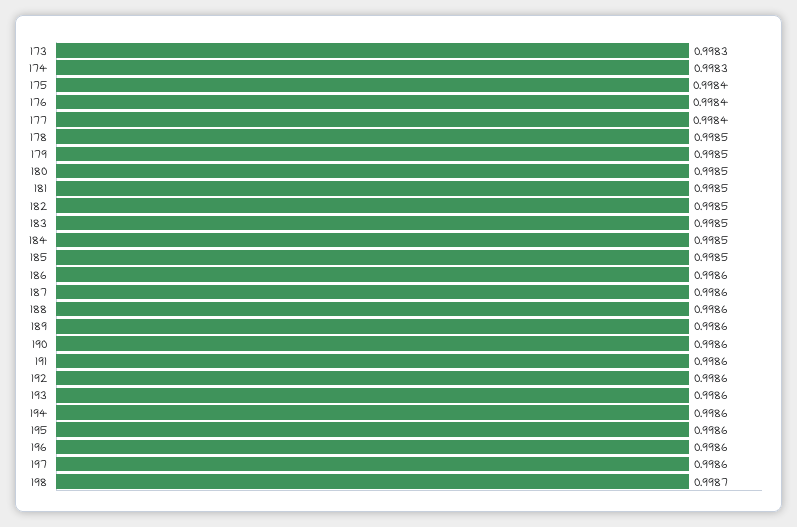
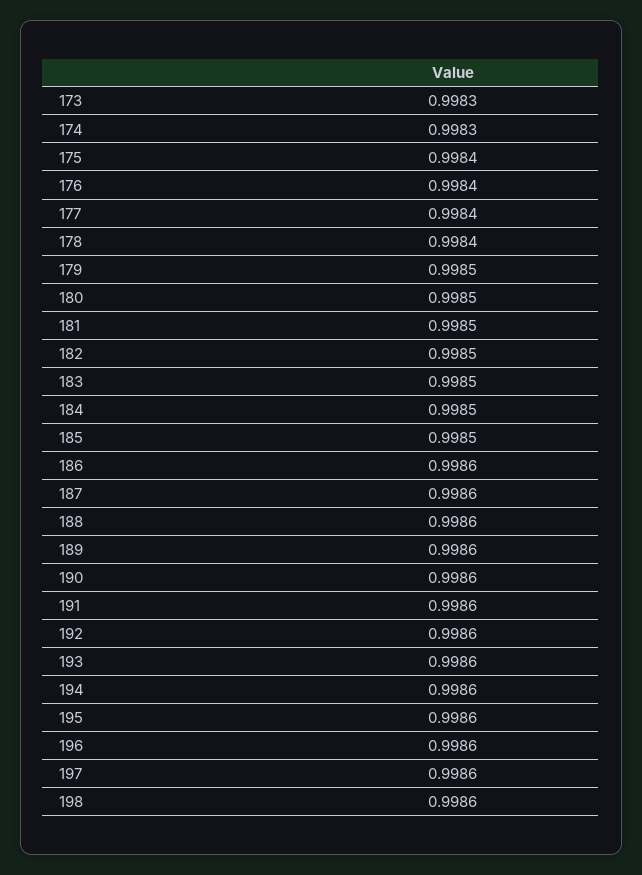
178: 0.9985 -> 0.9984
198: 0.9987 -> 0.9986

